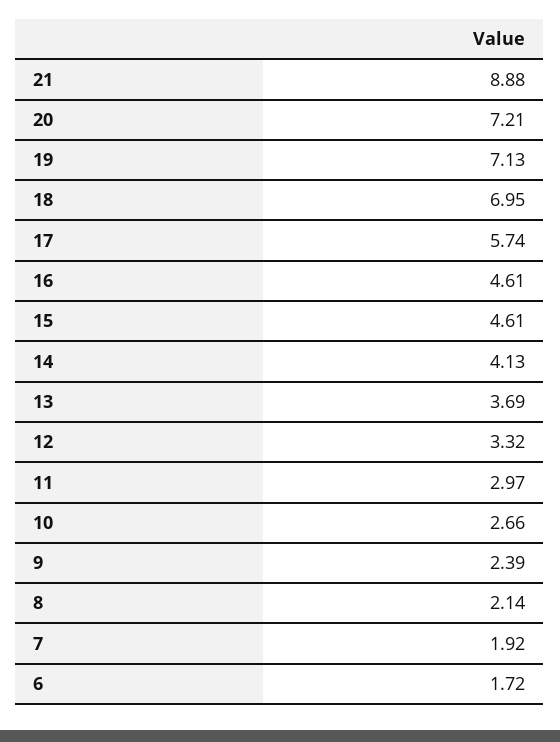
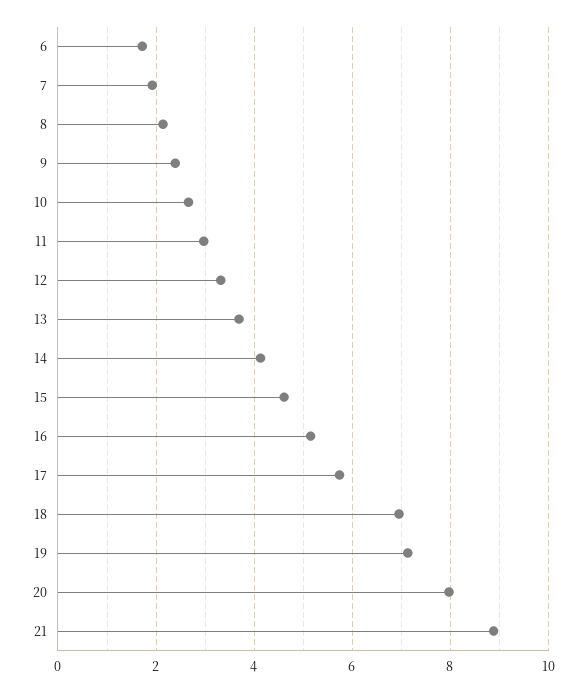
20: 7.21 -> 8
16: 4.61 -> 5.2

